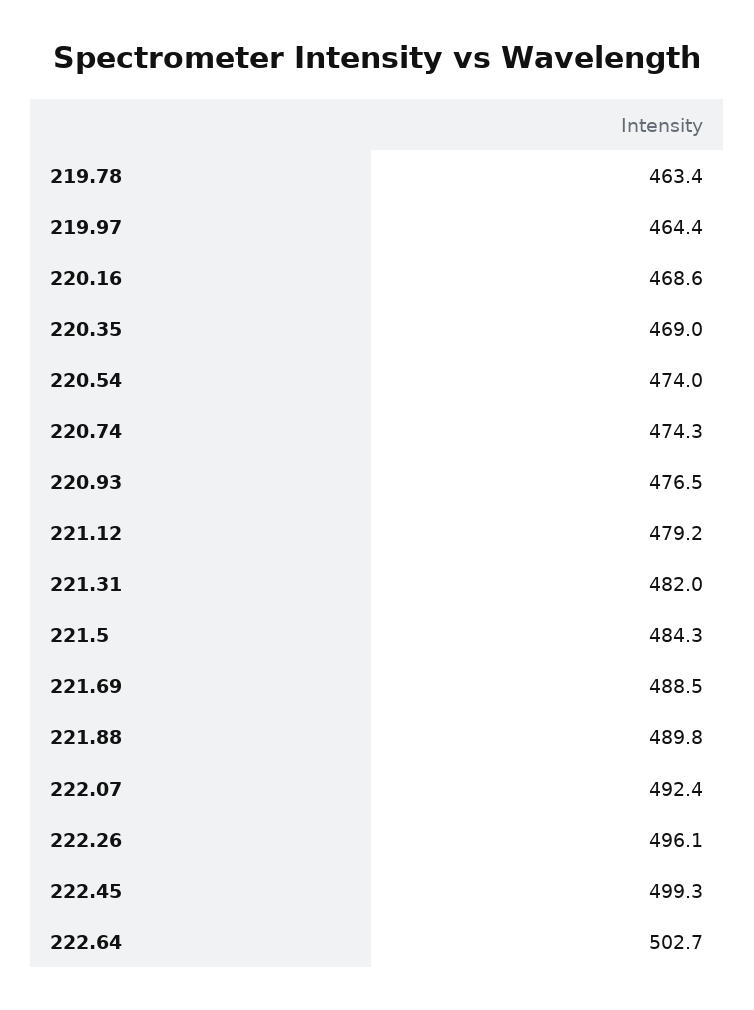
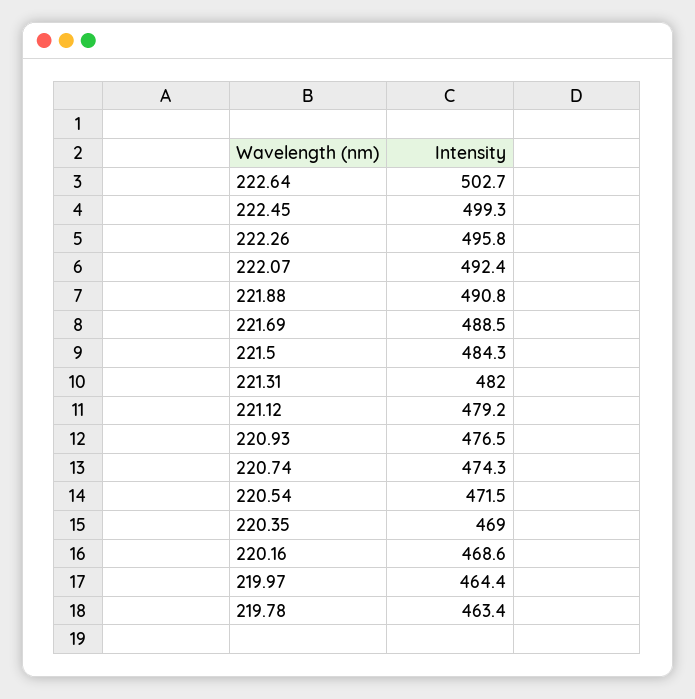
220.54: 474 -> 471.5
221.88: 489.8 -> 490.8
222.26: 496.1 -> 495.8

